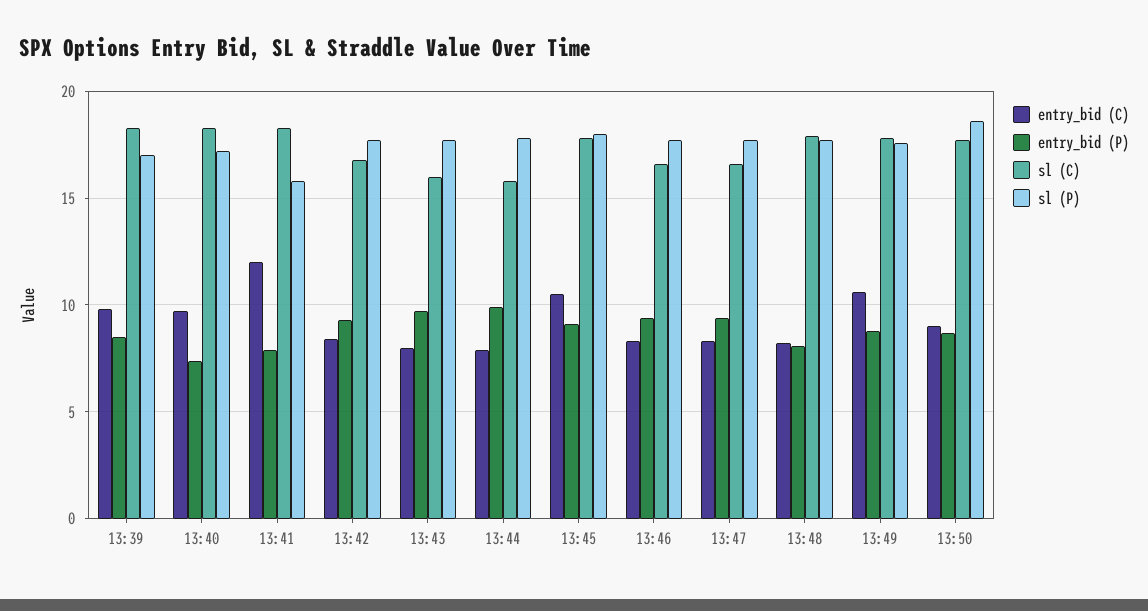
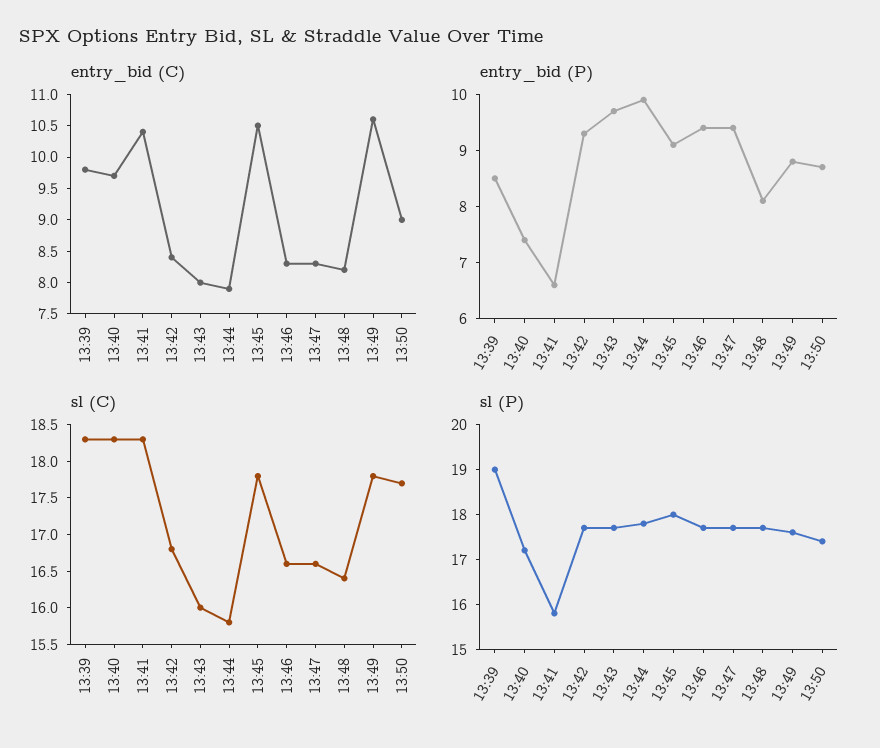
sl (P), 13:39: 17 -> 19
entry_bid (C), 13:41: 12 -> 10.5
entry_bid (P), 13:41: 8 -> 6.5
sl (C), 13:48: 18 -> 16.5
sl (P), 13:50: 18.5 -> 17.5

